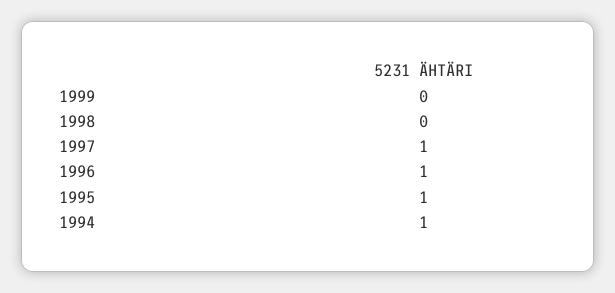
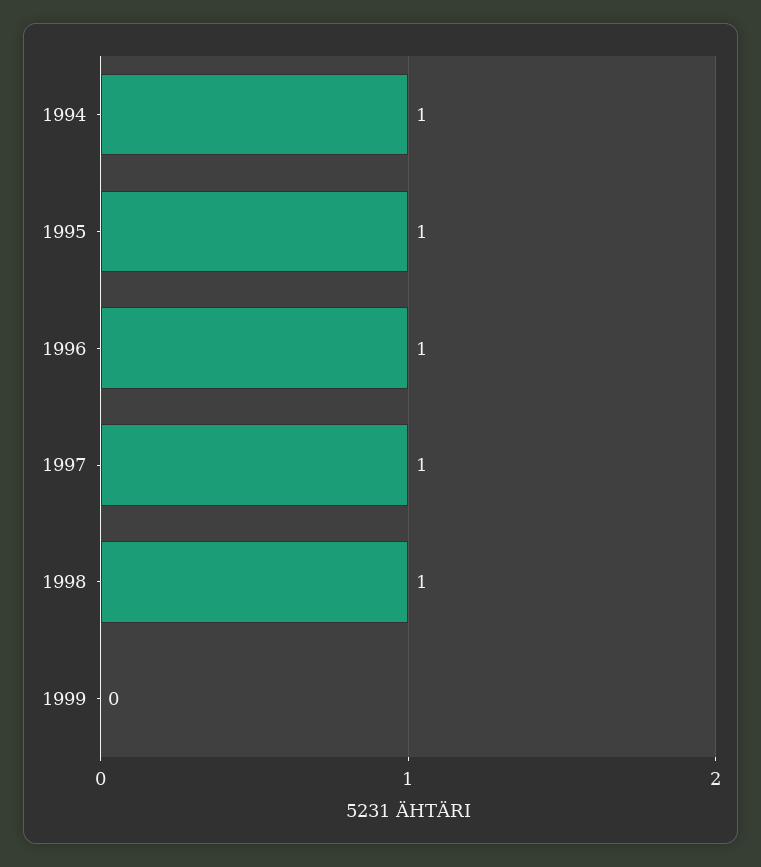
1998: 0 -> 1

